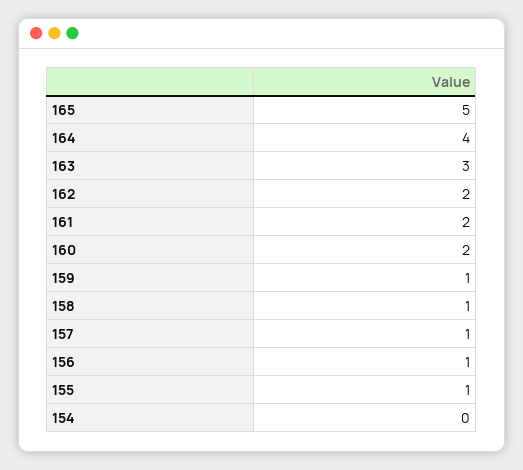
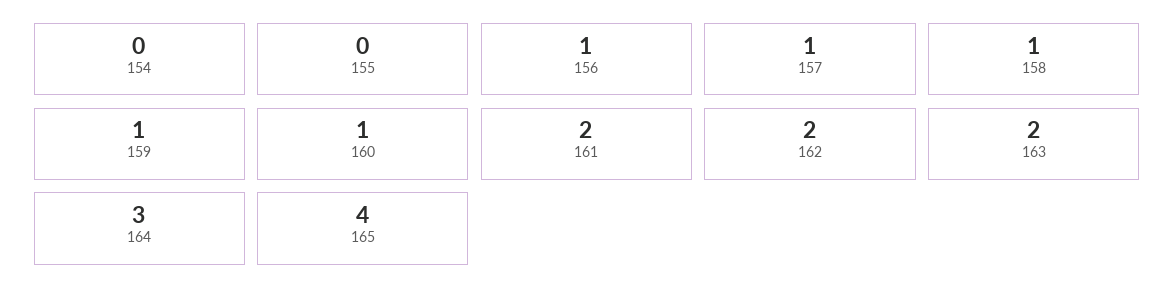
165: 5 -> 4
164: 4 -> 3
163: 3 -> 2
160: 2 -> 1
155: 1 -> 0

